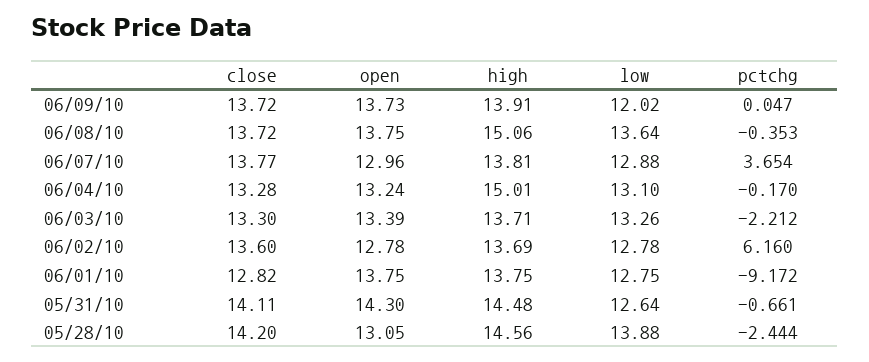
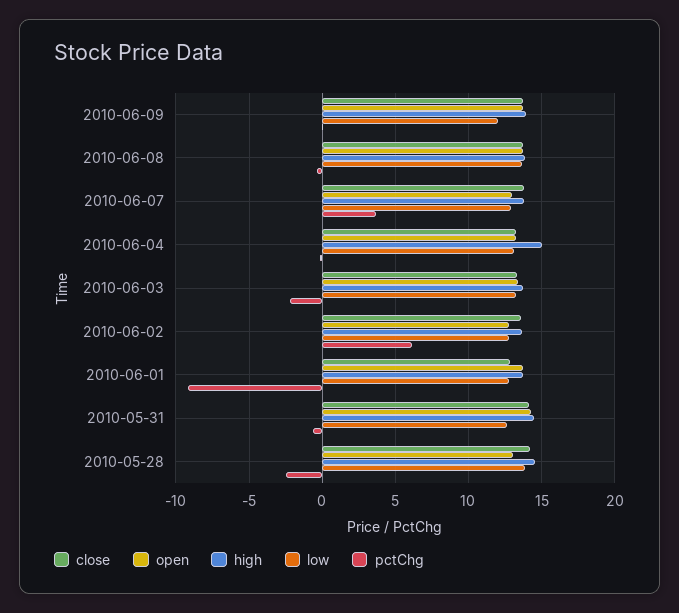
high, 06/08/10: 15.06 -> 14

